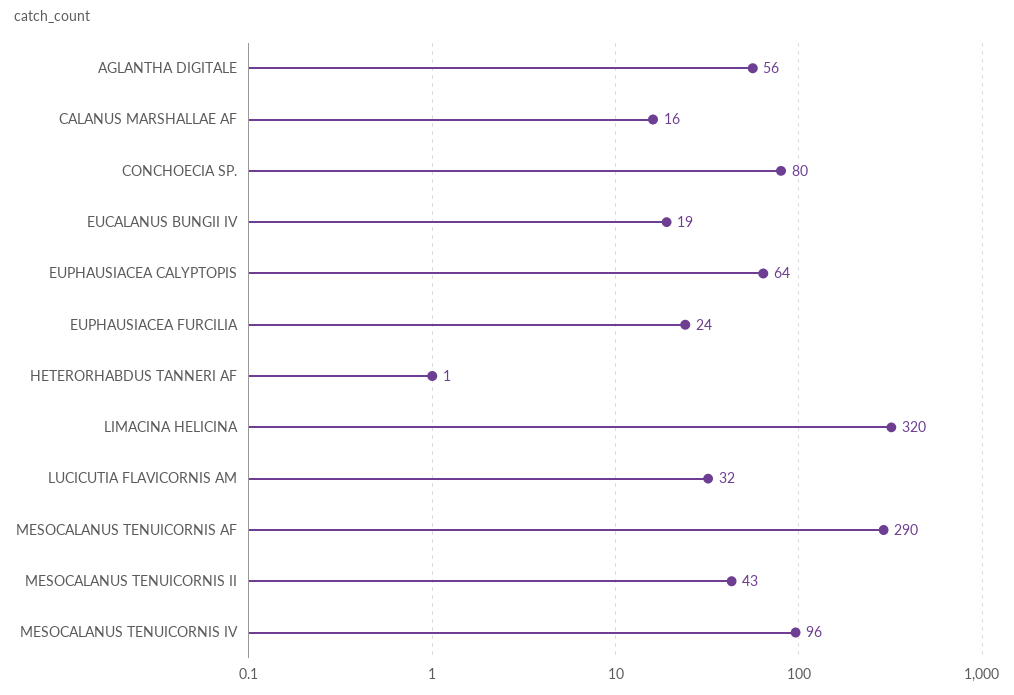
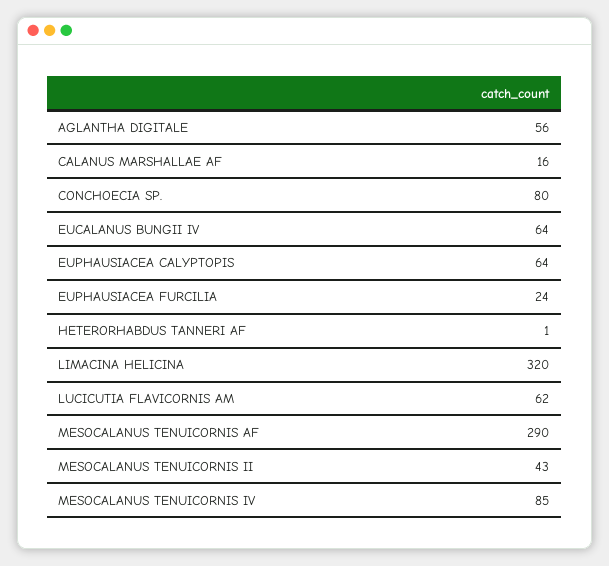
EUCALANUS BUNGII IV: 19 -> 64
LUCICUTIA FLAVICORNIS AM: 32 -> 62
MESOCALANUS TENUICORNIS IV: 96 -> 85

